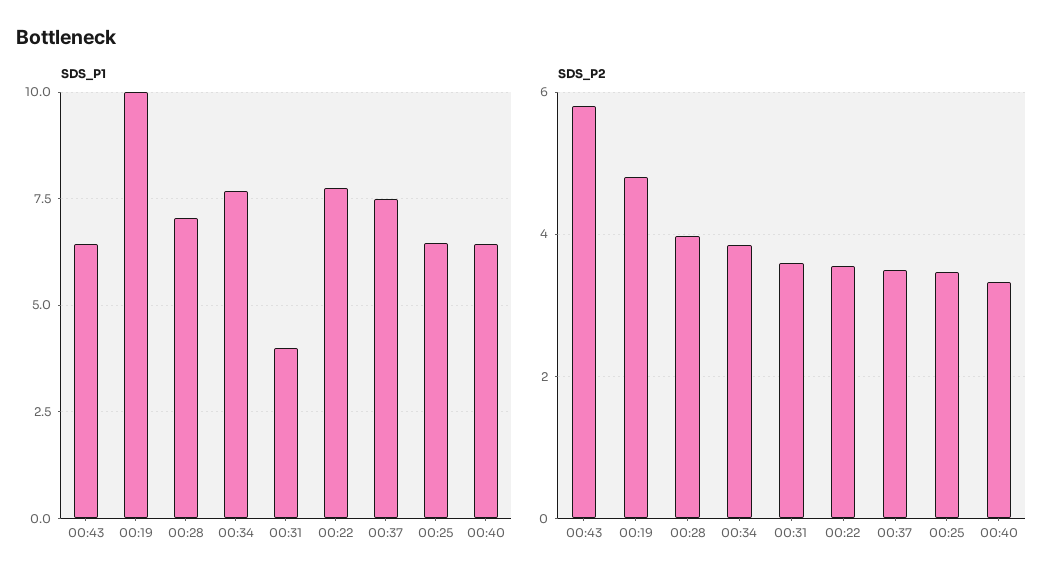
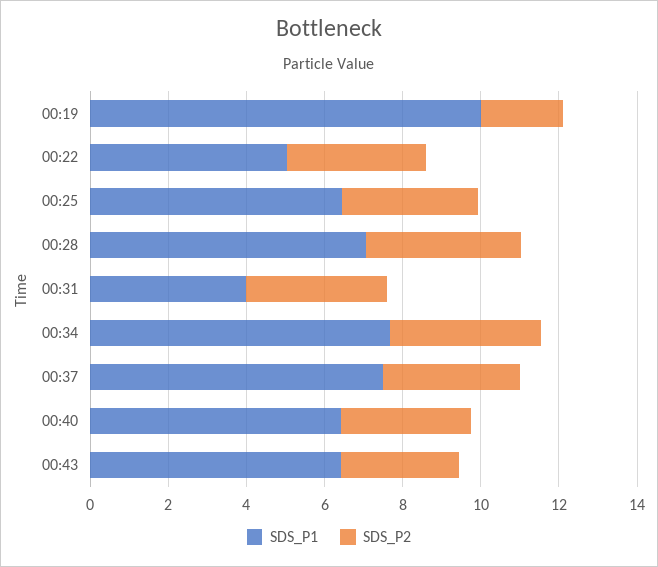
SDS_P1, 00:22: 7.75 -> 5
SDS_P2, 00:43: 5.8 -> 3
SDS_P2, 00:19: 4.8 -> 2

